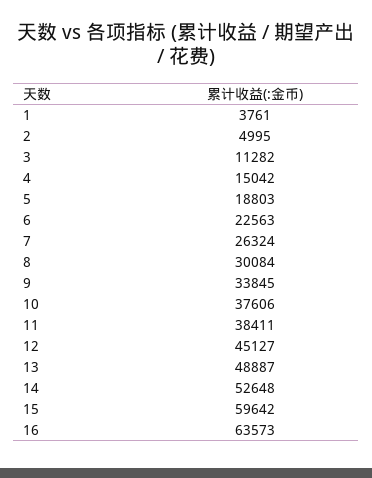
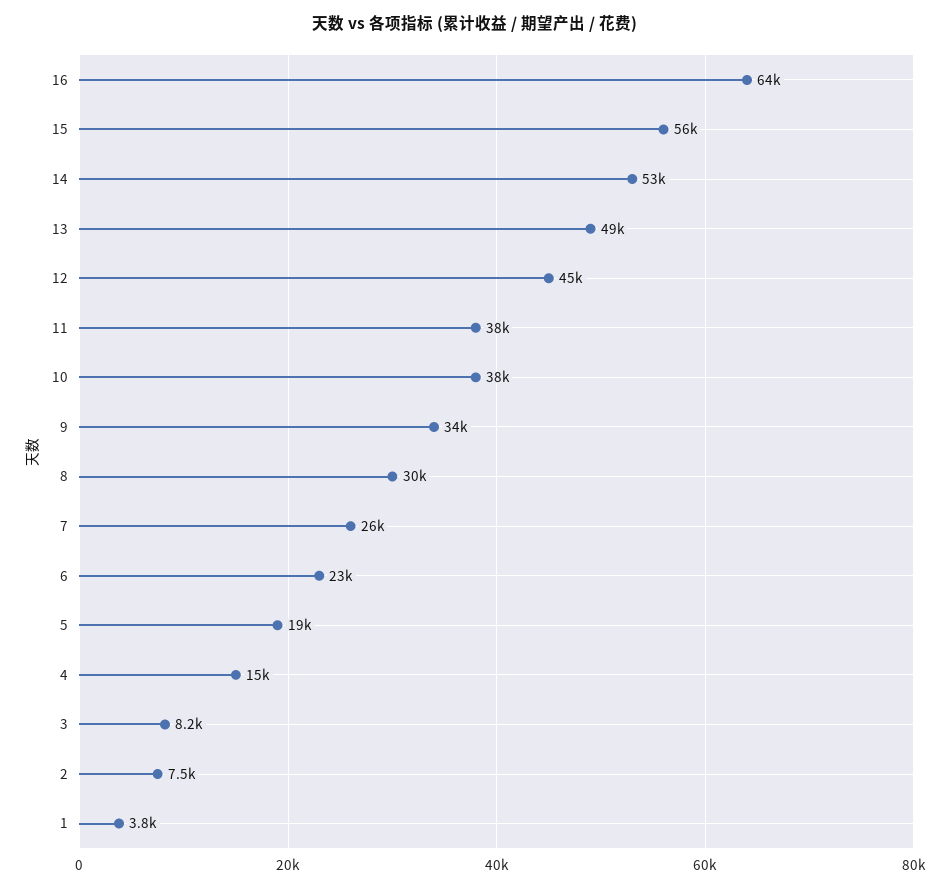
2: 4995 -> 7500
3: 11282 -> 8200
15: 59642 -> 56000

